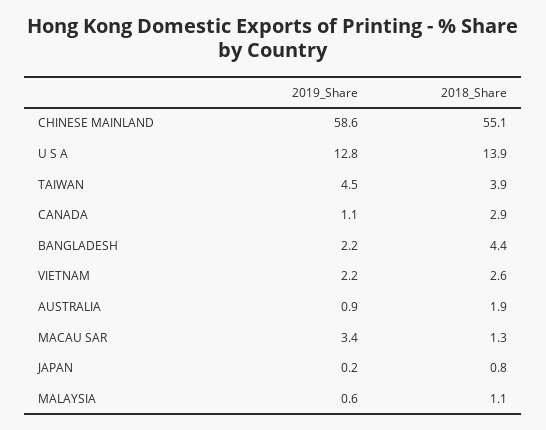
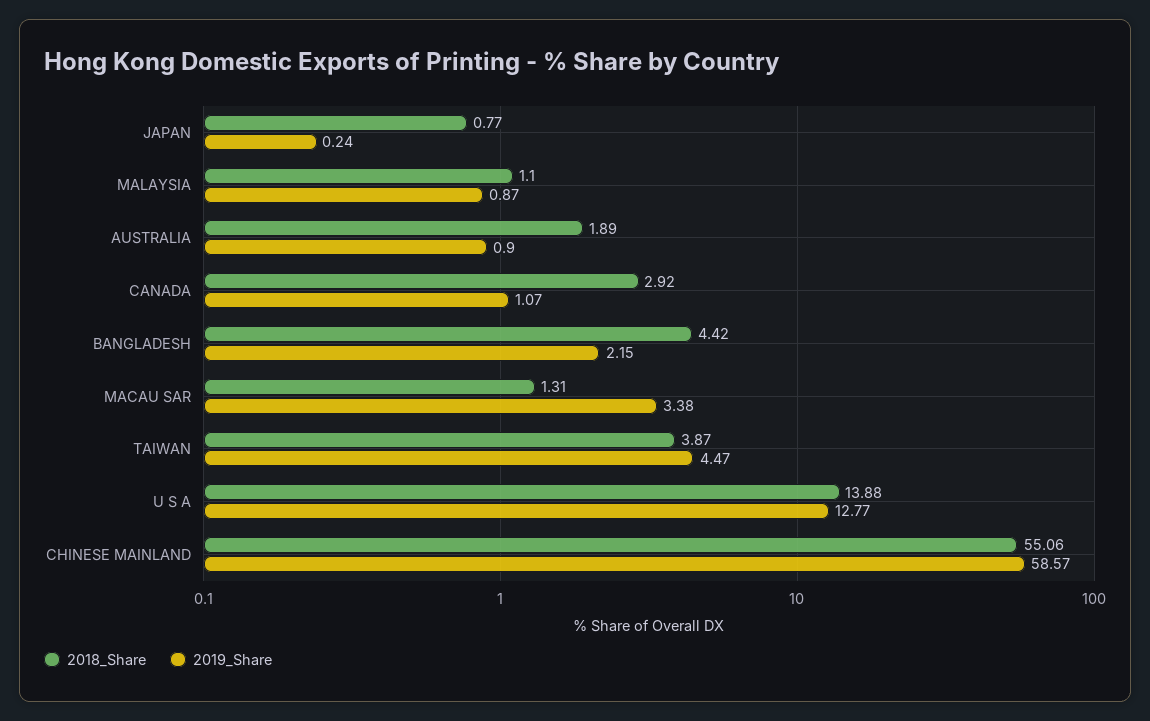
2019_Share, VIETNAM: 2.2 -> none
2018_Share, VIETNAM: 2.6 -> none
2019_Share, MALAYSIA: 0.6 -> 0.87

